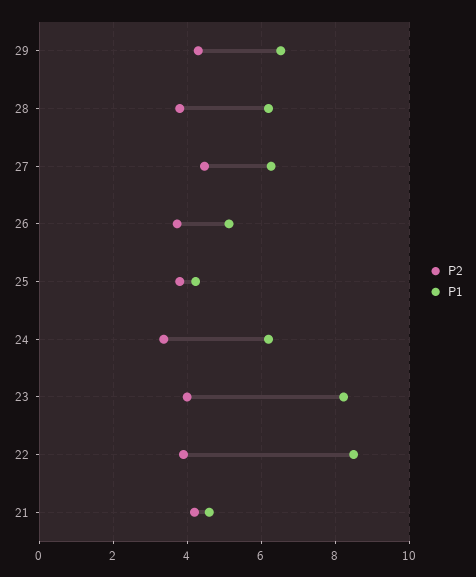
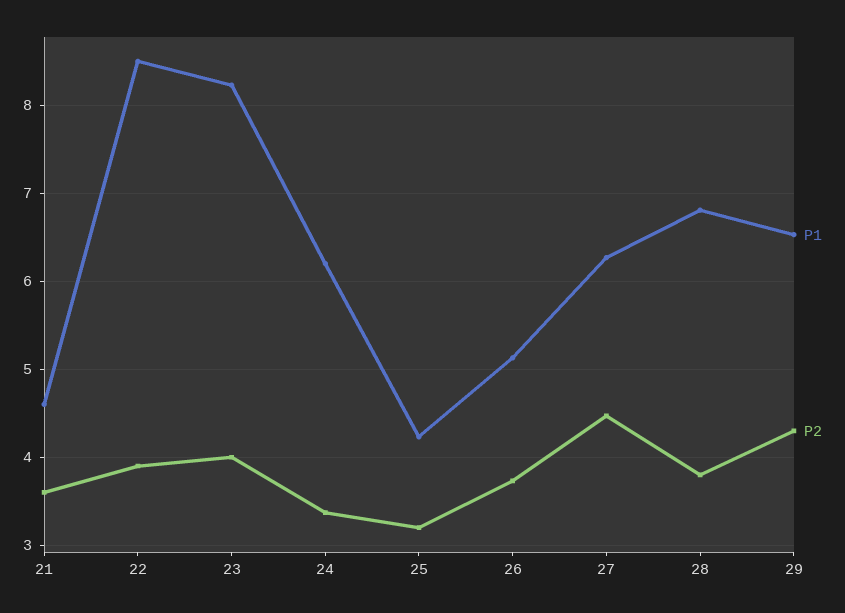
P1, 28: 6.2 -> 6.8
P2, 25: 3.8 -> 3.2
P2, 21: 4.2 -> 3.6

